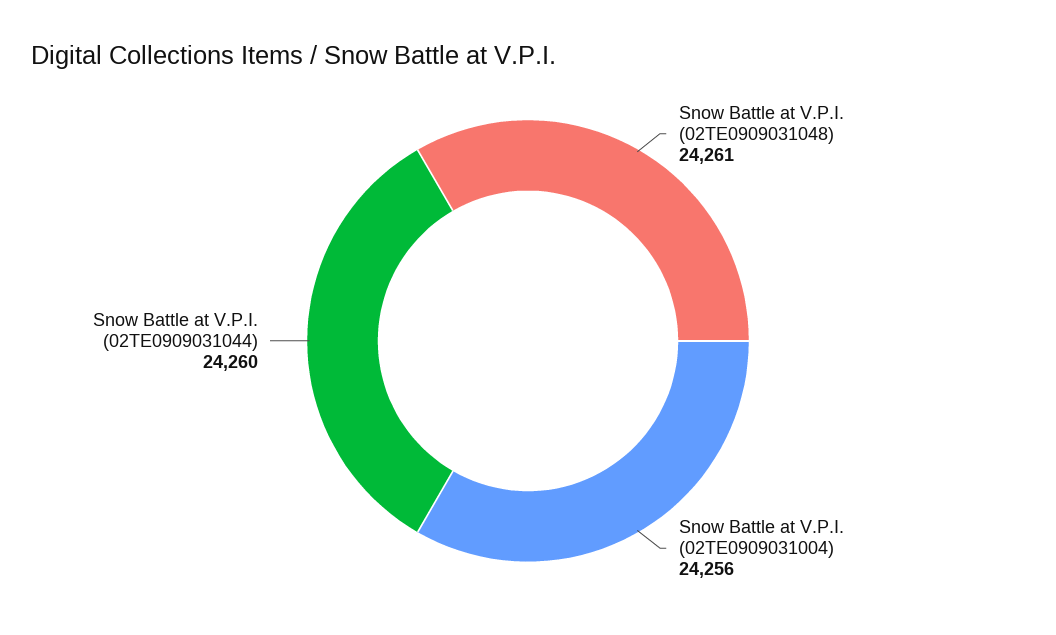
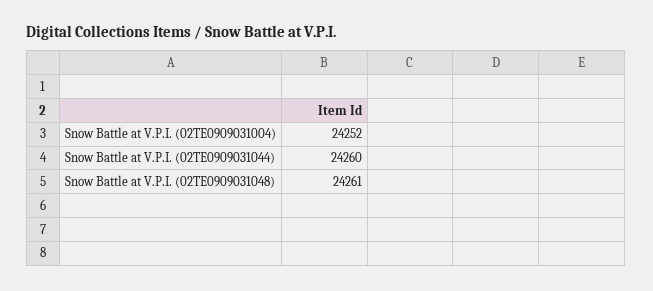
Snow Battle at V.P.I. (02TE0909031004): 24256 -> 24252

